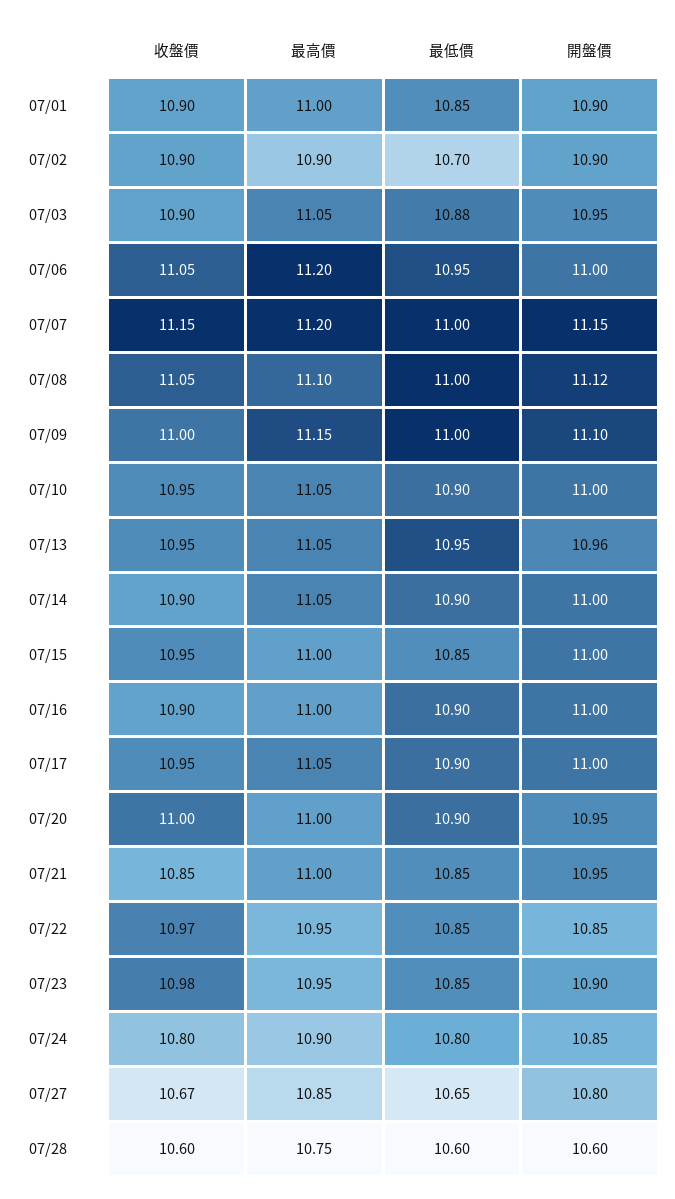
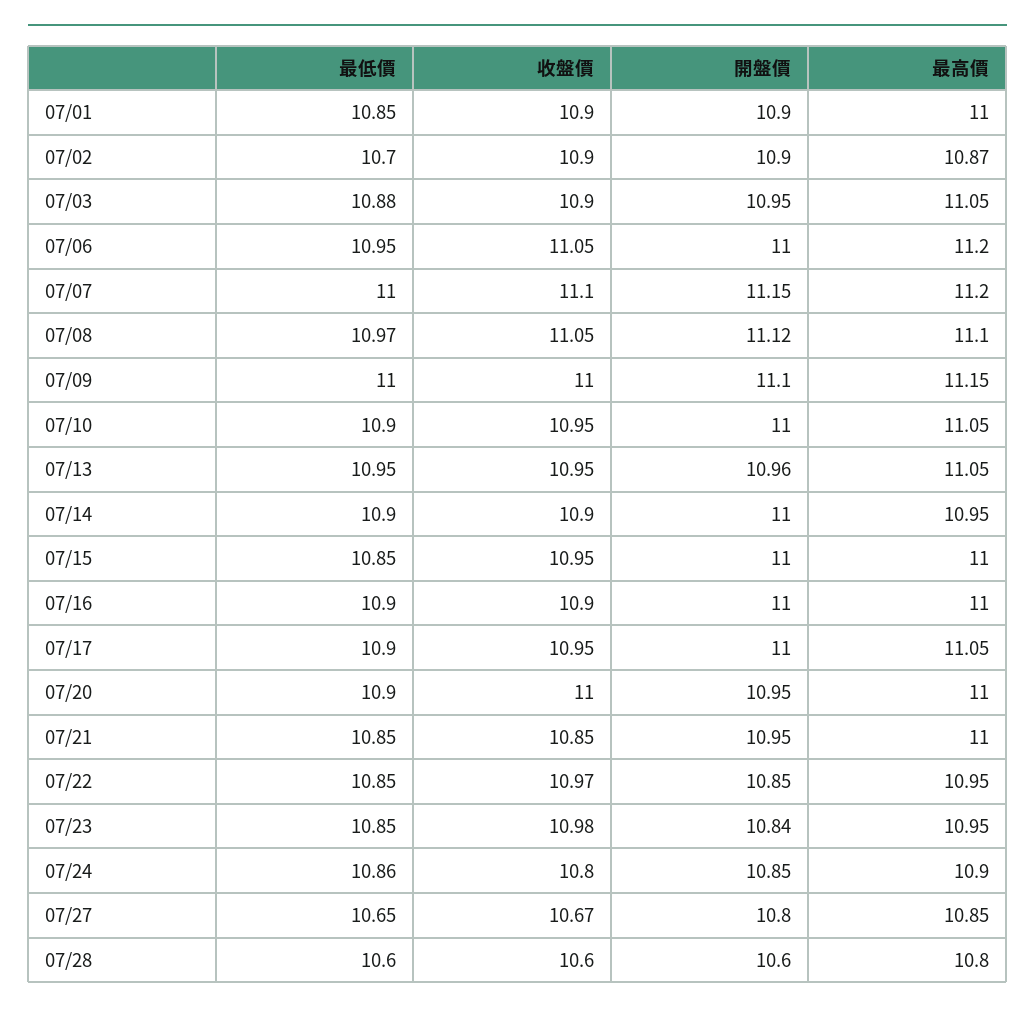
最高價, 07/02: 10.9 -> 10.87
收盤價, 07/07: 11.15 -> 11.1
最低價, 07/08: 11 -> 10.97
最高價, 07/14: 11.05 -> 10.95
開盤價, 07/23: 10.9 -> 10.84
最低價, 07/24: 10.8 -> 10.86
最高價, 07/28: 10.75 -> 10.8

